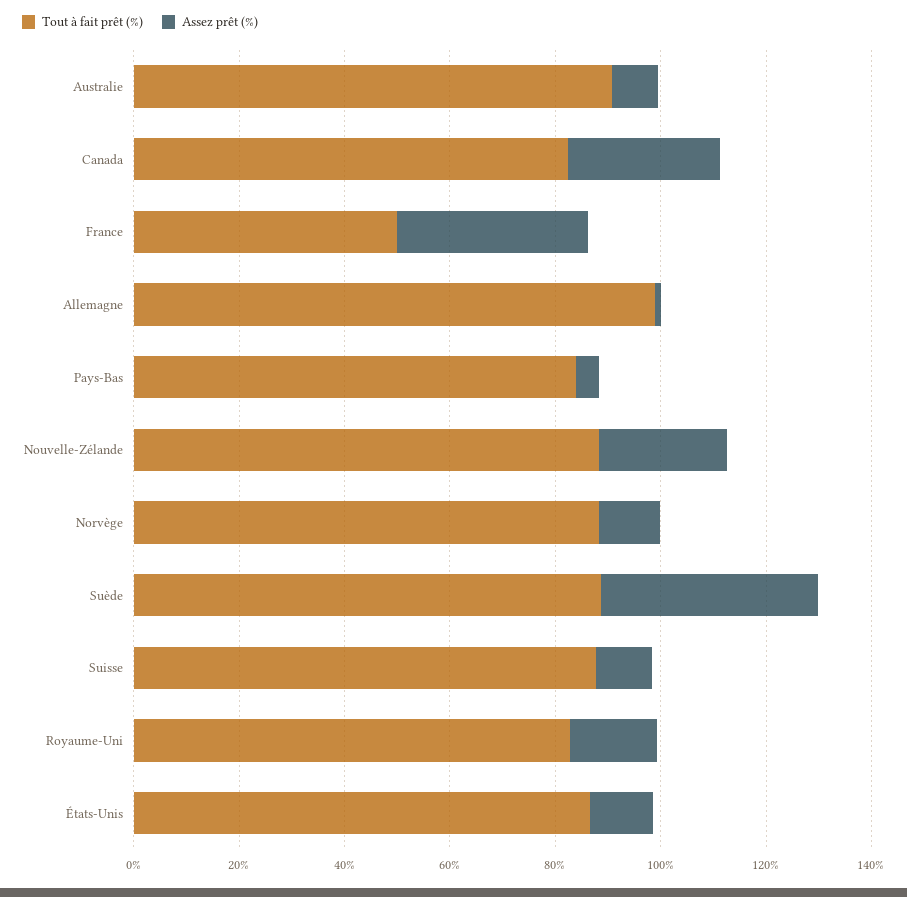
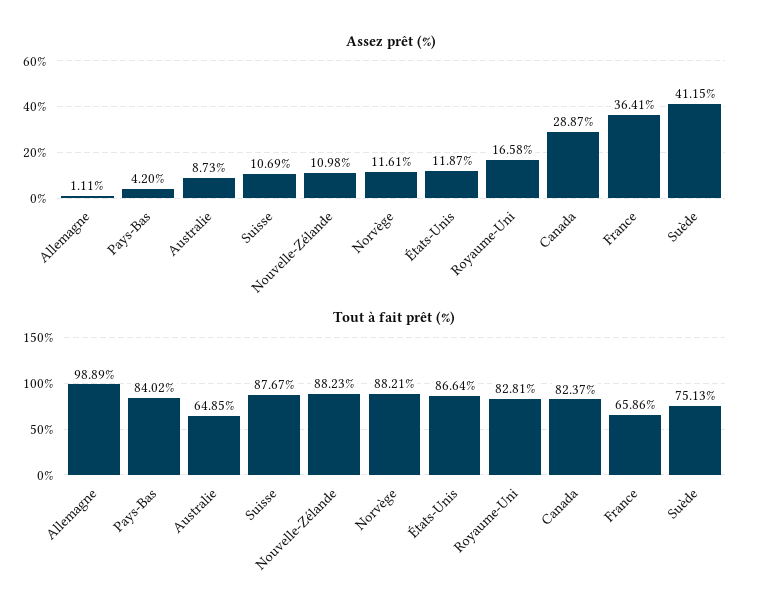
Tout à fait prêt (%), Australie: 90 -> 64.85
Tout à fait prêt (%), France: 50 -> 65.86
Assez prêt (%), Nouvelle-Zélande: 25 -> 10.98
Tout à fait prêt (%), Suède: 90 -> 75.13

